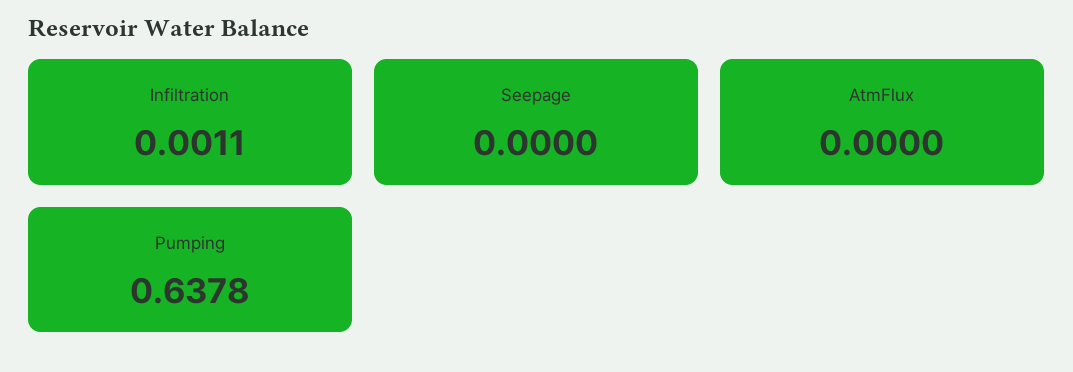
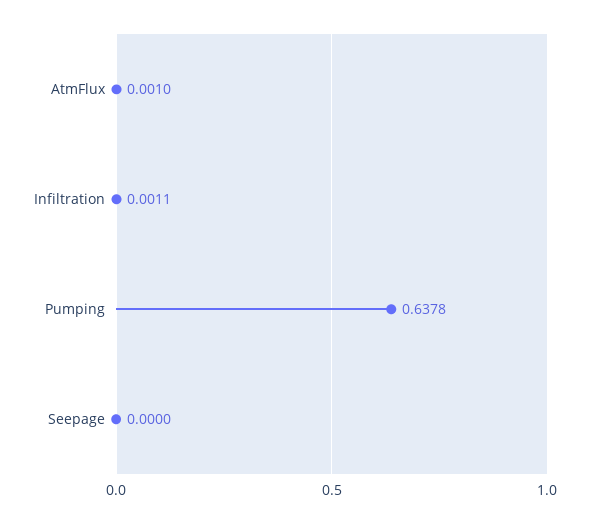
AtmFlux: 0 -> 0.001

